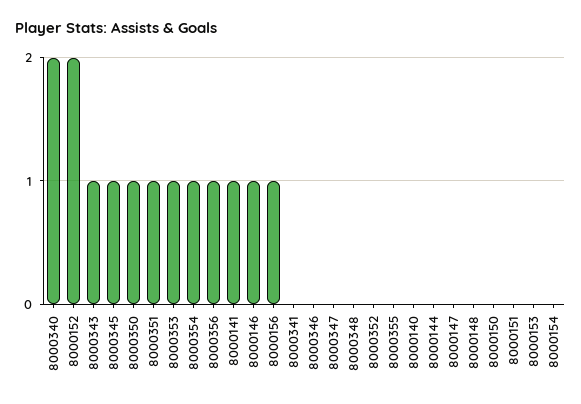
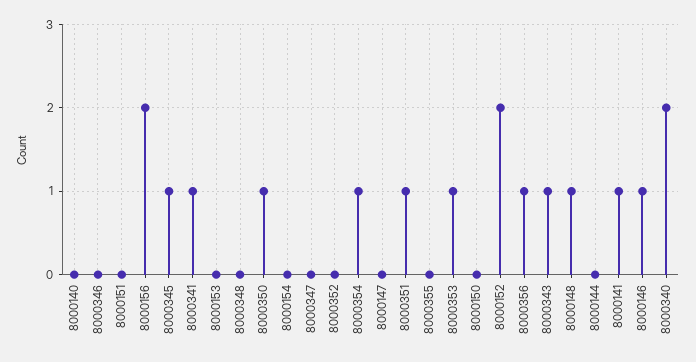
8000156: 1 -> 2
8000341: 0 -> 1
8000148: 0 -> 1

